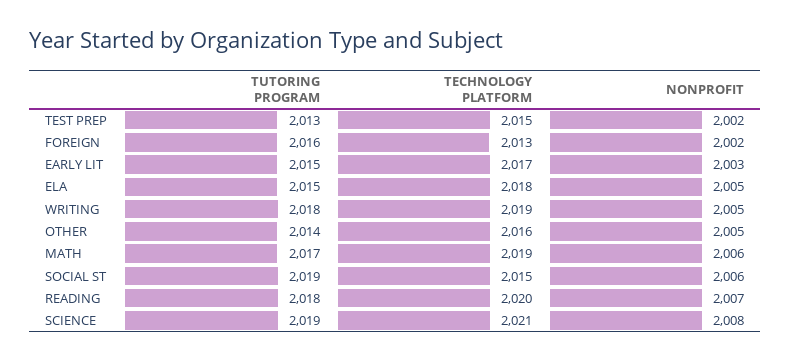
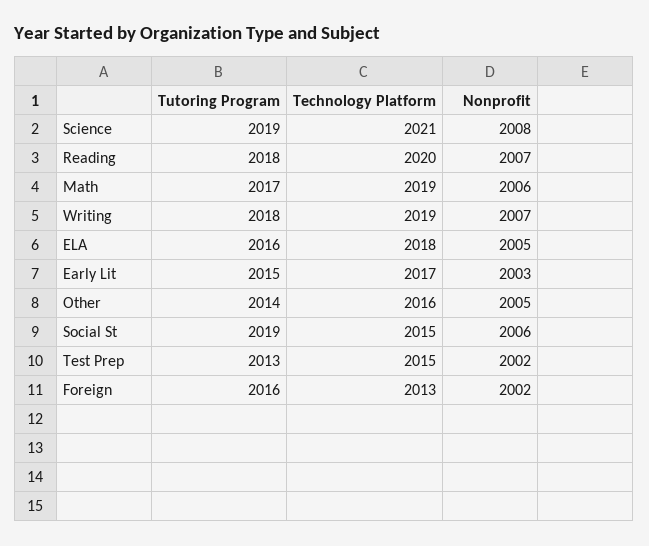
TUTORING PROGRAM, ELA: 2015 -> 2016
NONPROFIT, WRITING: 2005 -> 2007

